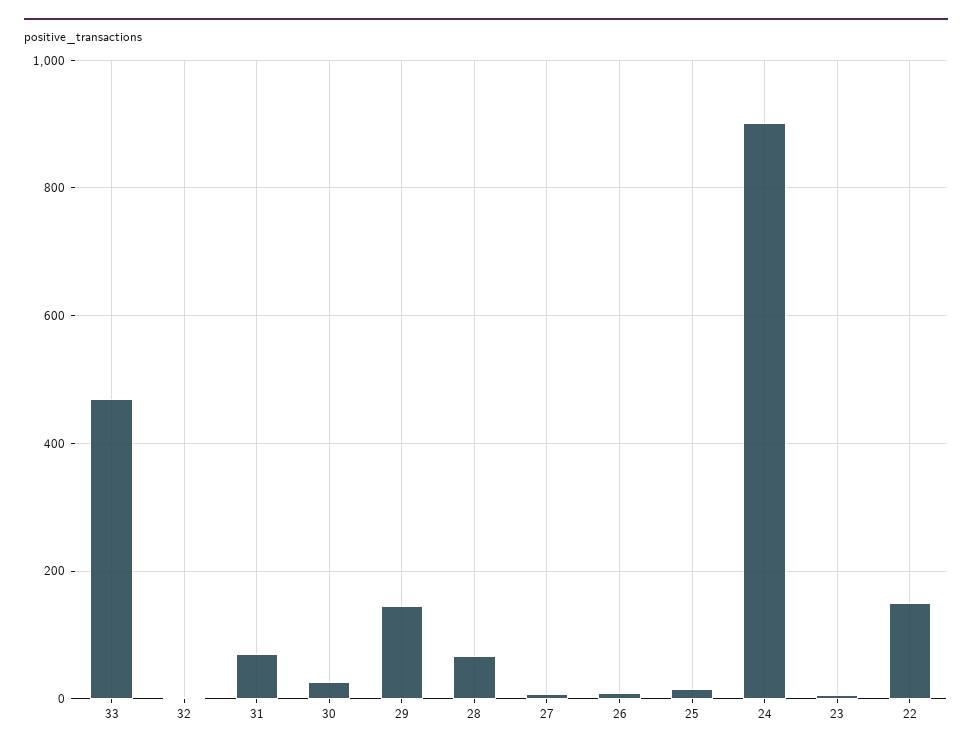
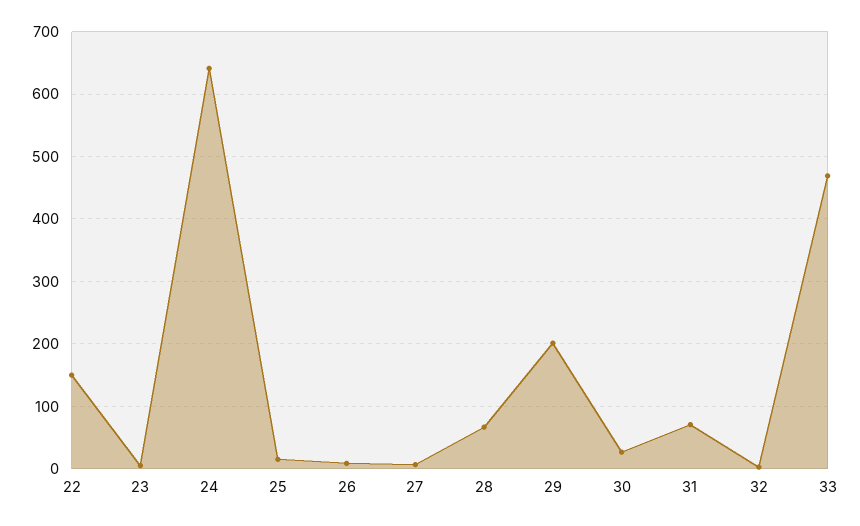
29: 140 -> 200
24: 900 -> 640

